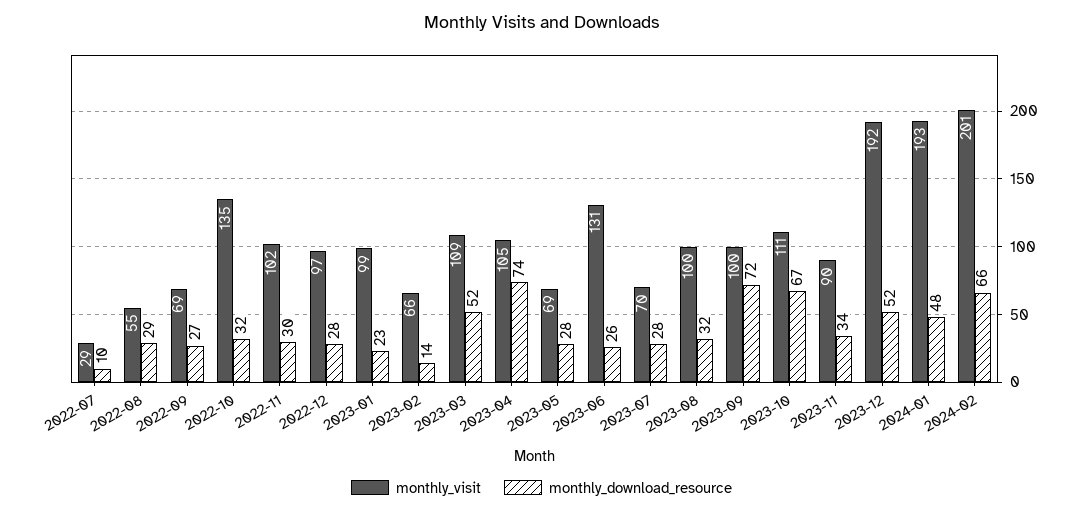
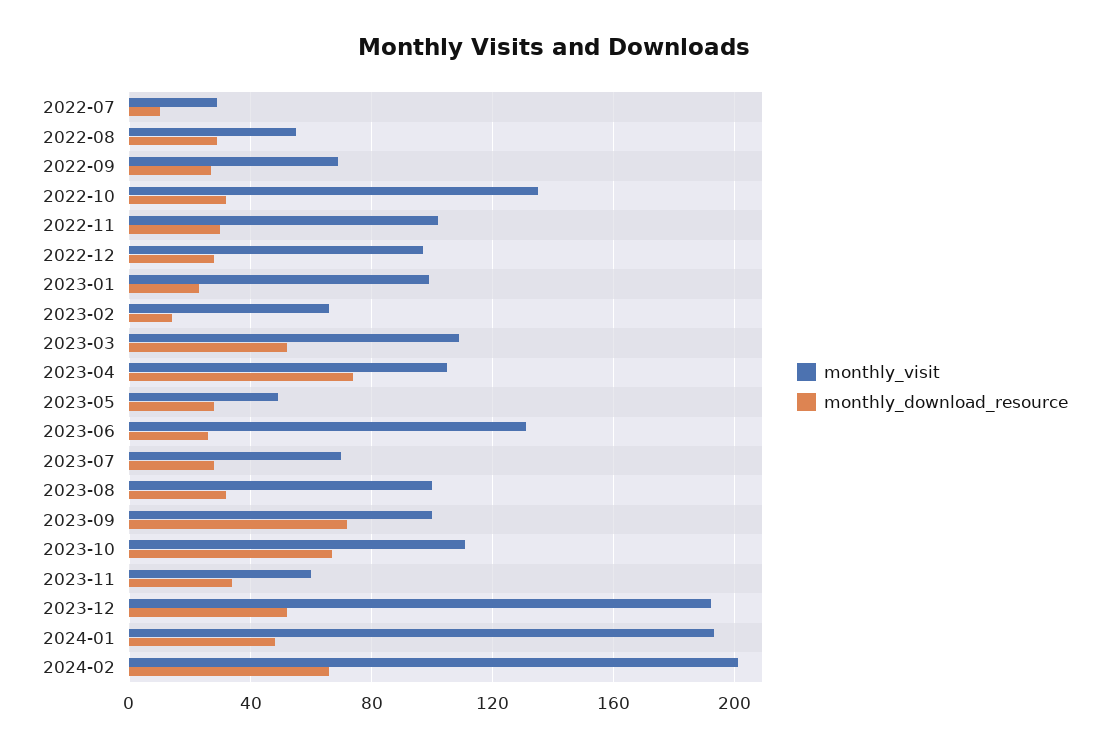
monthly_visit, 2023-05: 69 -> 50
monthly_visit, 2023-11: 90 -> 60

